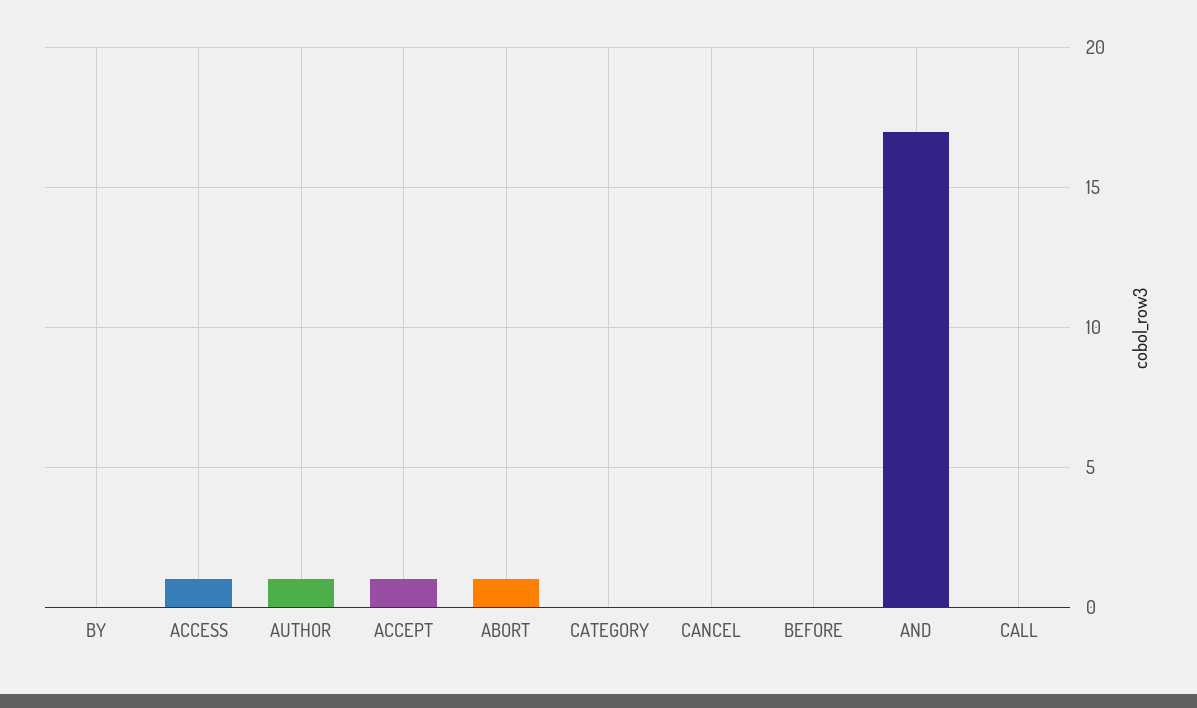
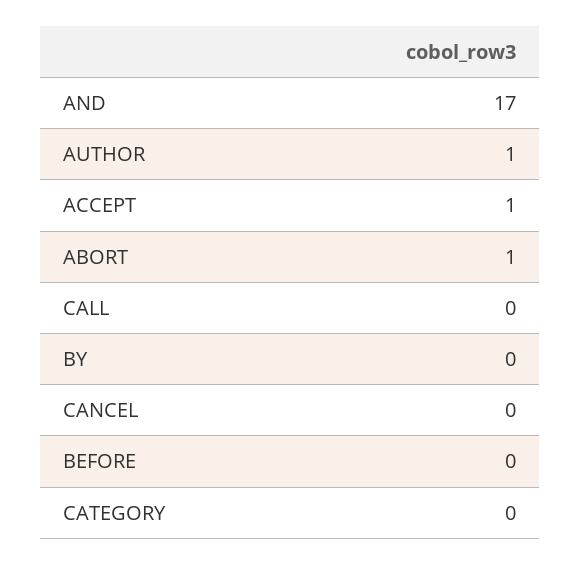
ACCESS: 1 -> none

